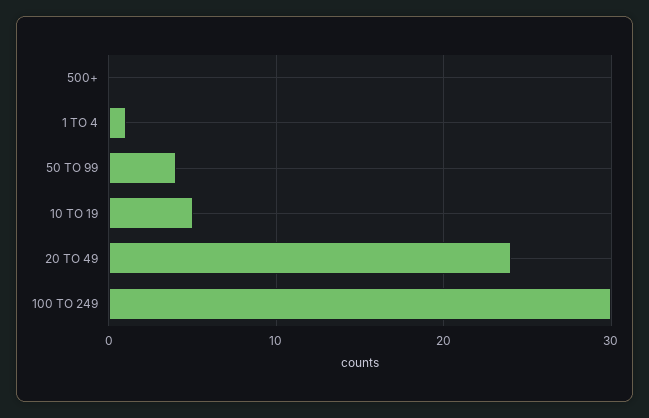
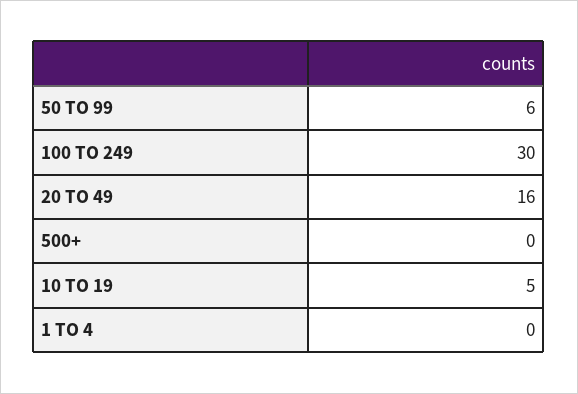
1 TO 4: 1 -> 0
50 TO 99: 4 -> 6
20 TO 49: 24 -> 16

